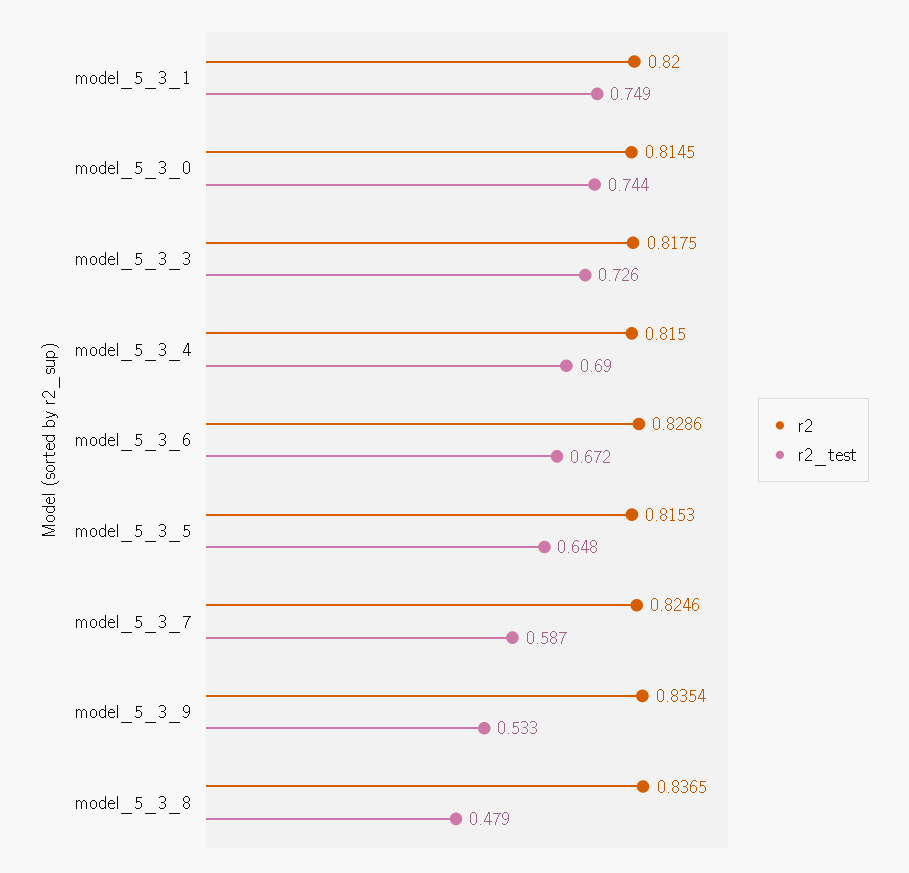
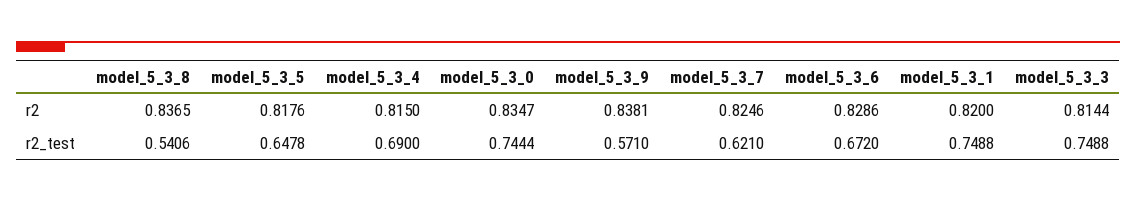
r2, model_5_3_0: 0.8145 -> 0.8347
r2, model_5_3_3: 0.8175 -> 0.8144
r2_test, model_5_3_3: 0.726 -> 0.7488
r2, model_5_3_5: 0.8153 -> 0.8176
r2_test, model_5_3_7: 0.587 -> 0.621
r2, model_5_3_9: 0.8354 -> 0.8381
r2_test, model_5_3_9: 0.533 -> 0.571
r2_test, model_5_3_8: 0.479 -> 0.5406

